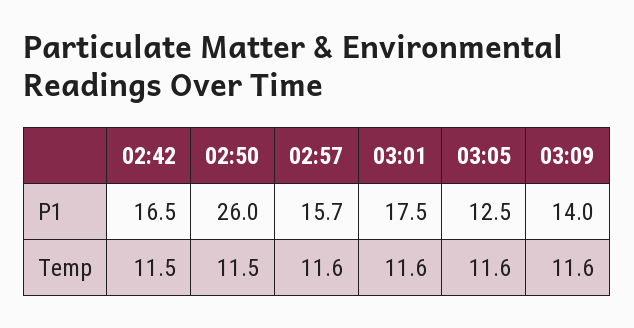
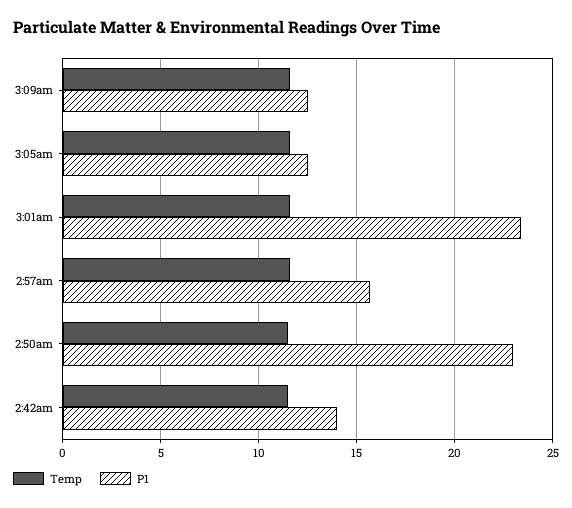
P1, 02:42: 16.5 -> 14
P1, 02:50: 26 -> 23
P1, 03:01: 17.5 -> 23.5
P1, 03:09: 14 -> 12.5

